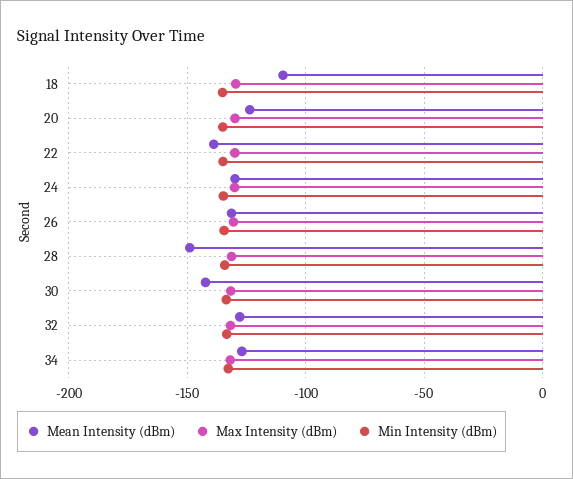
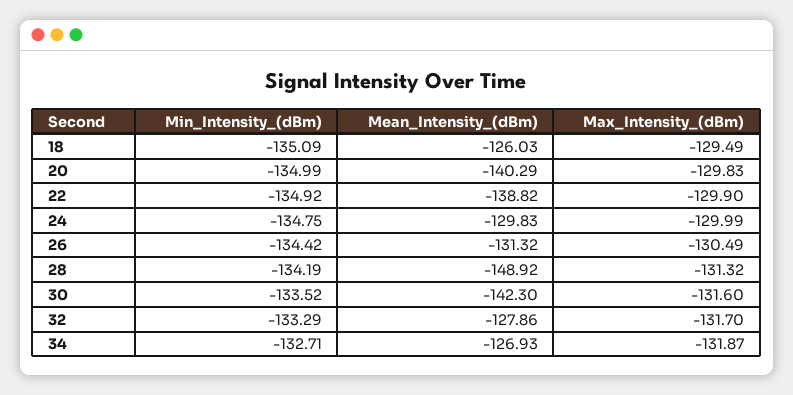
Mean Intensity (dBm), 18: -110 -> -126.03
Mean Intensity (dBm), 20: -125 -> -140.29

